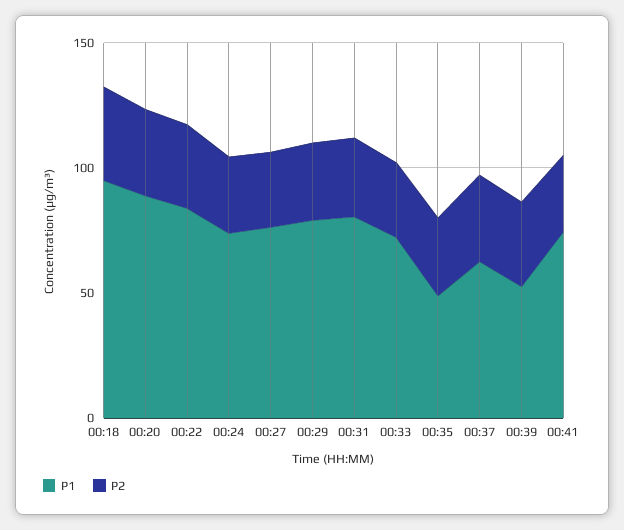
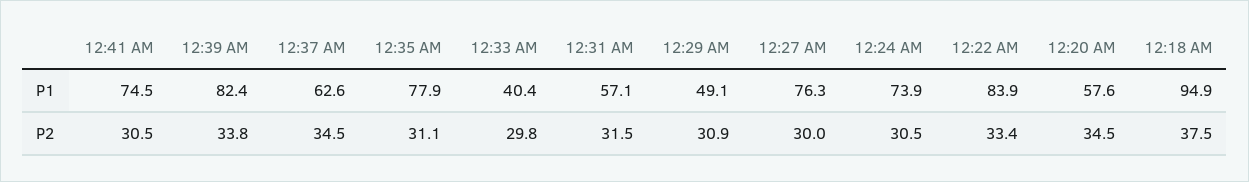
P1, 00:20: 90 -> 57.6
P1, 00:29: 80 -> 49.1
P1, 00:31: 80 -> 57.1
P1, 00:33: 70 -> 40.4
P1, 00:35: 50 -> 77.9
P1, 00:39: 50 -> 82.4

